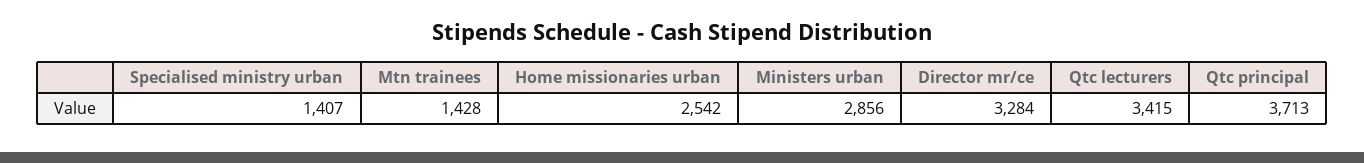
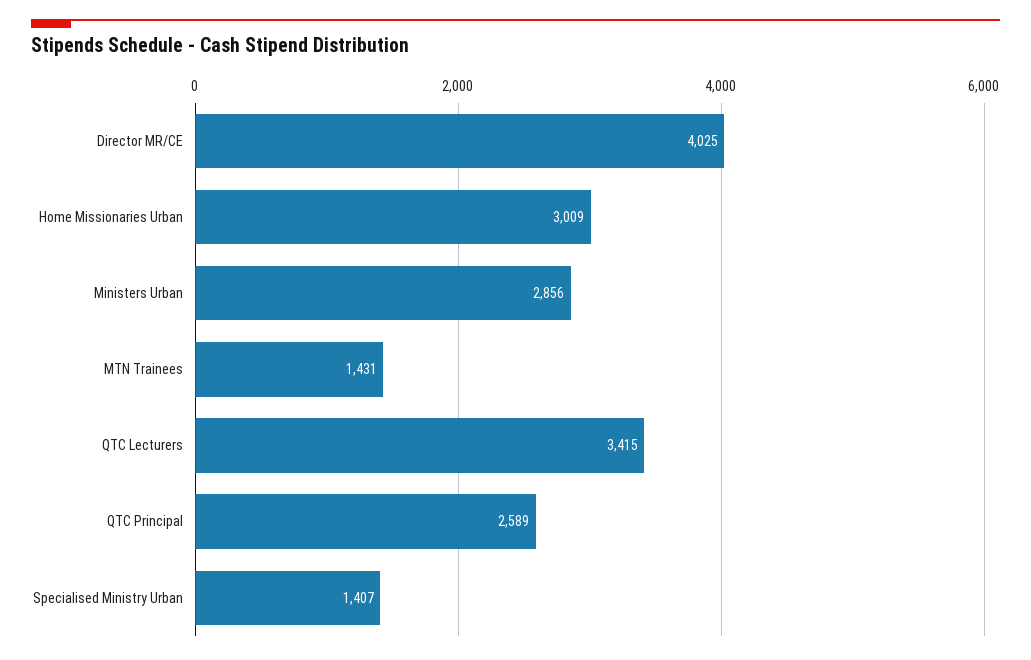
Mtn trainees: 1428 -> 1431
Home missionaries urban: 2542 -> 3009
Director mr/ce: 3284 -> 4025
Qtc principal: 3713 -> 2589

